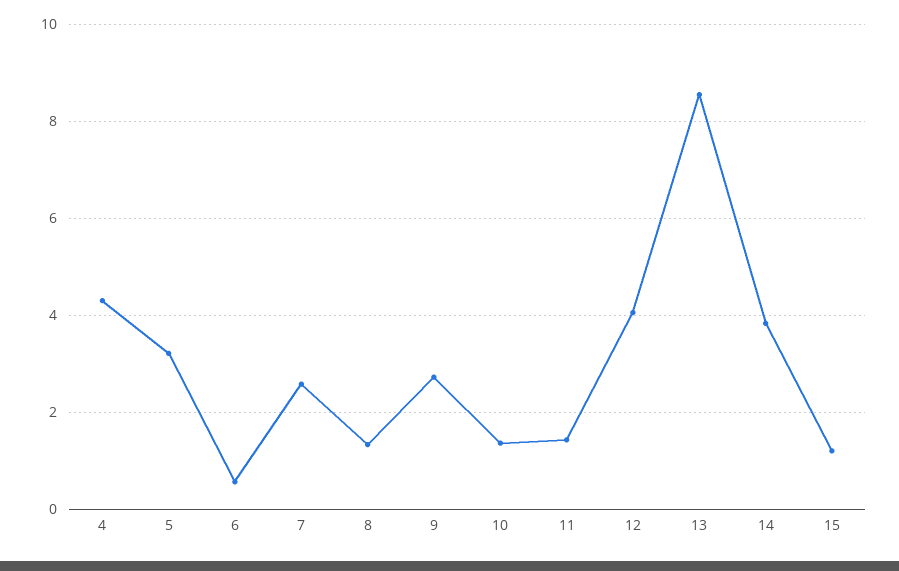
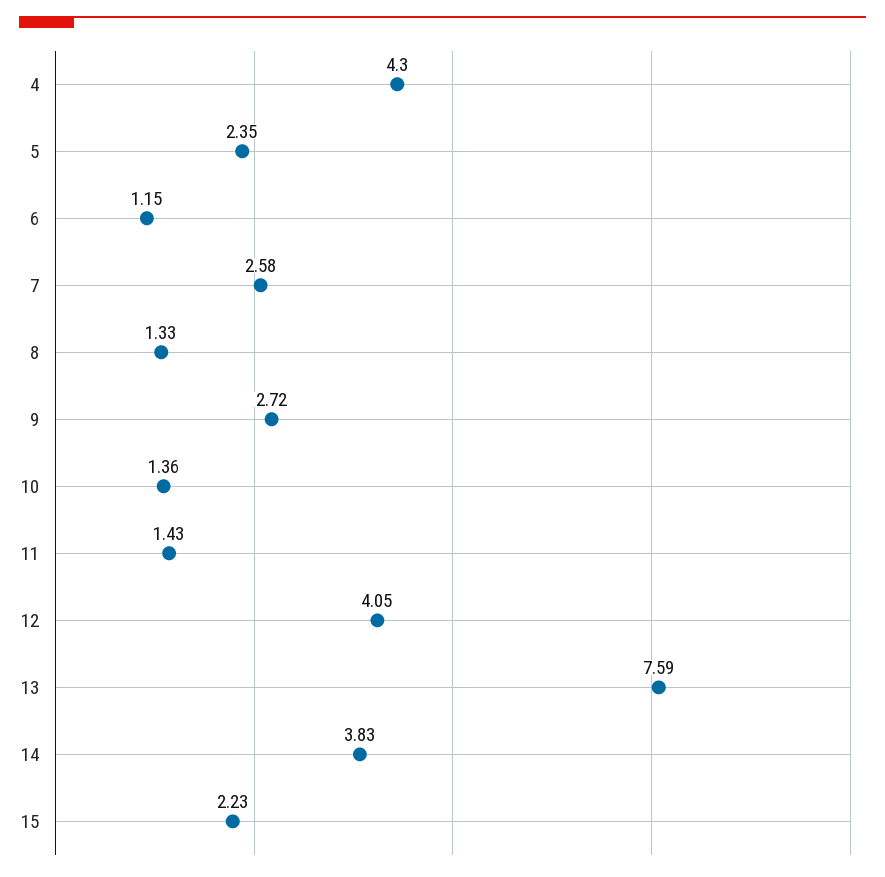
5: 3.2 -> 2.35
6: 0.6 -> 1.15
13: 8.6 -> 7.59
15: 1.2 -> 2.23

